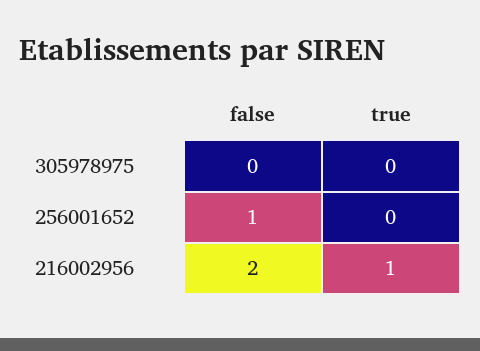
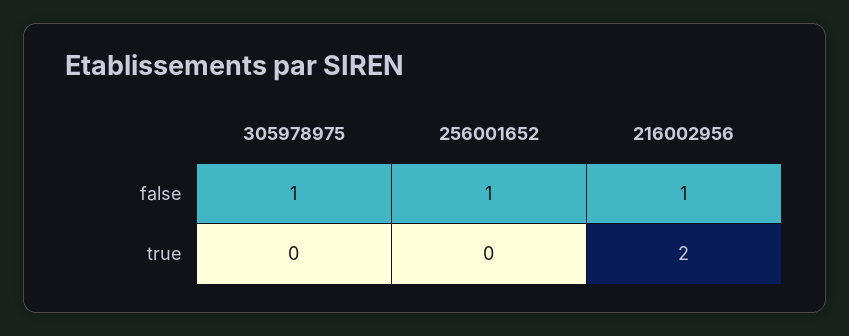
false, 305978975: 0 -> 1
false, 216002956: 2 -> 1
true, 216002956: 1 -> 2

